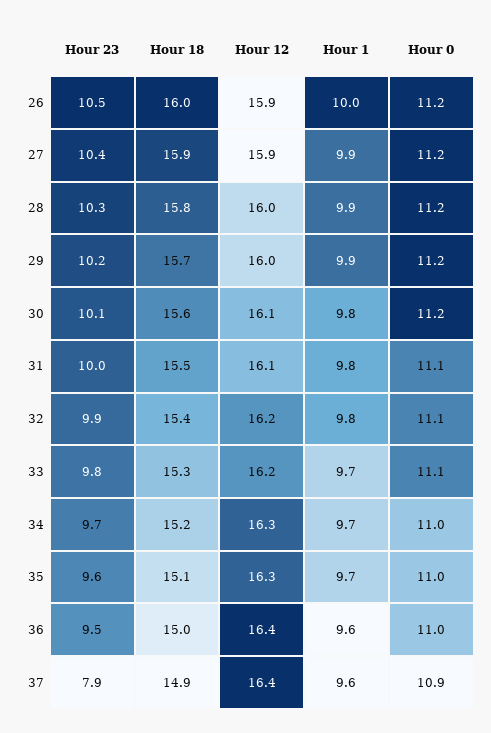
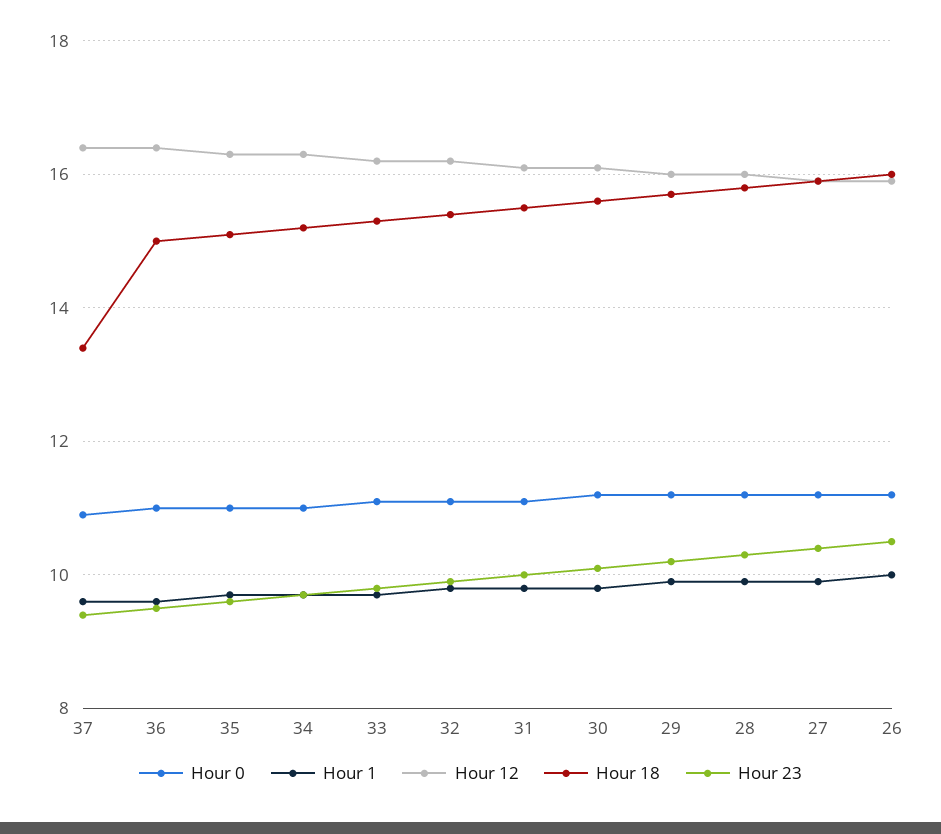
Hour 23, 37: 7.9 -> 9.5
Hour 18, 37: 14.9 -> 13.5

